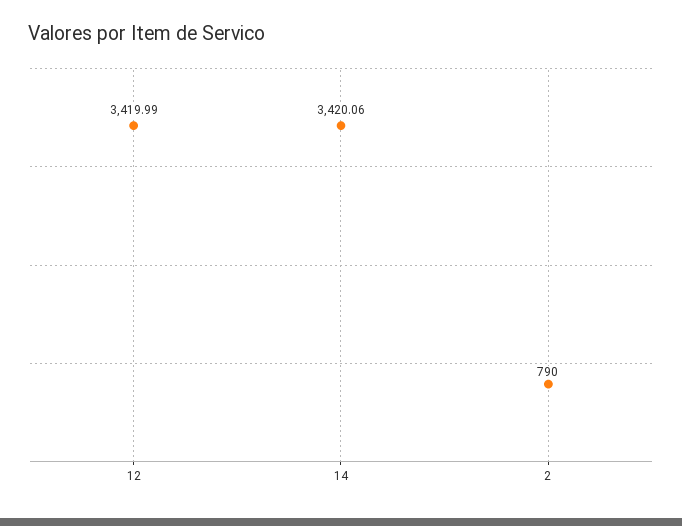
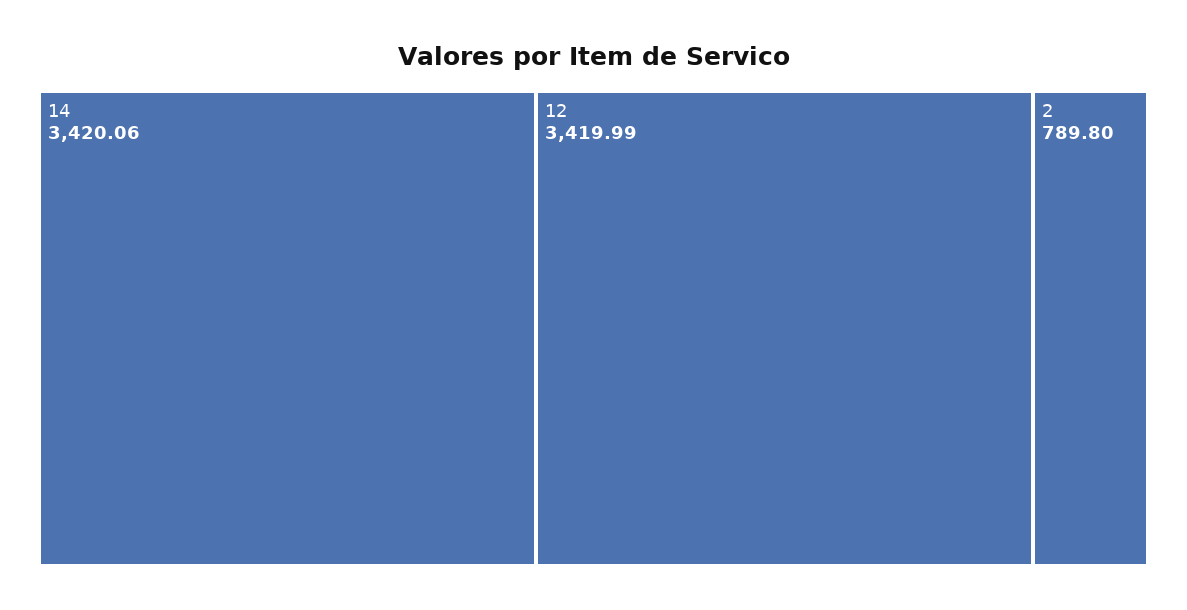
2: 790 -> 789.8

